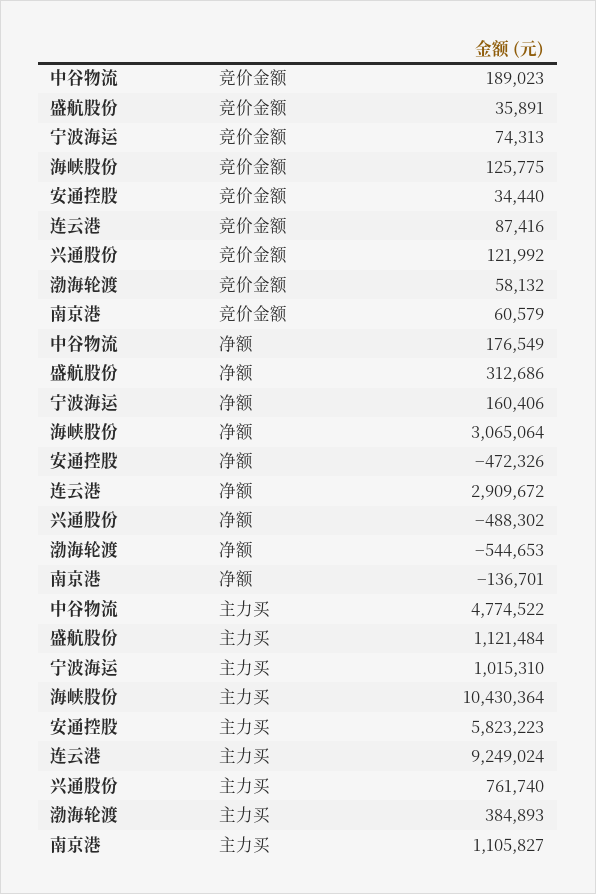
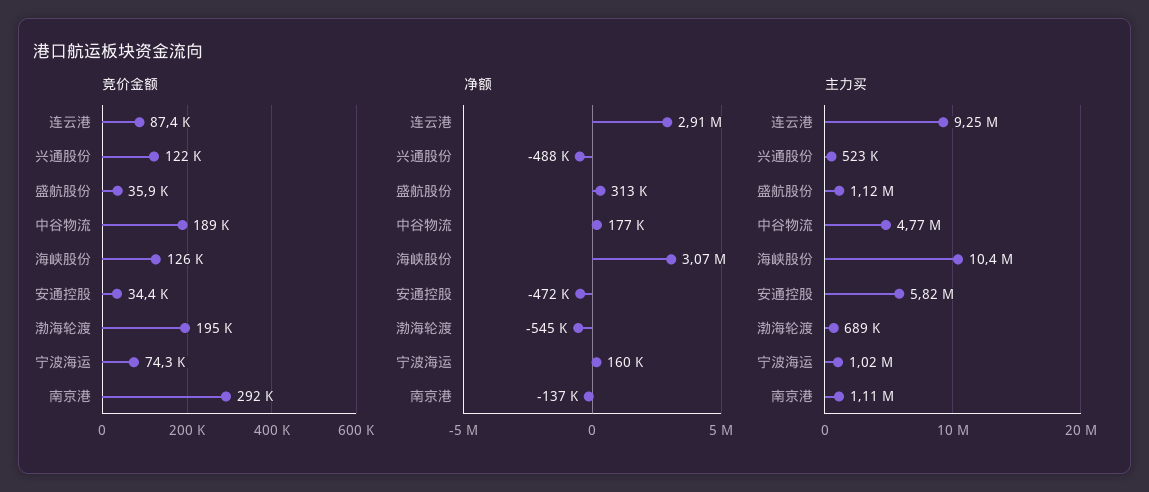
竞价金额, 渤海轮渡: 58132 -> 195000
竞价金额, 南京港: 60579 -> 292000
主力买, 兴通股份: 761740 -> 523000
主力买, 渤海轮渡: 384893 -> 689000

